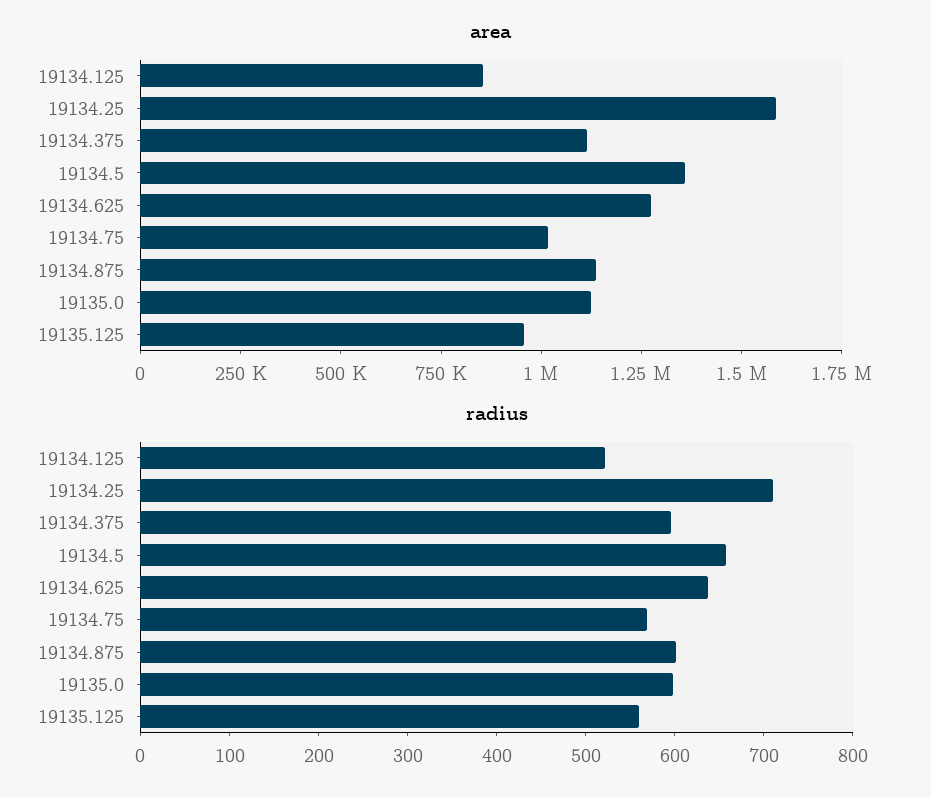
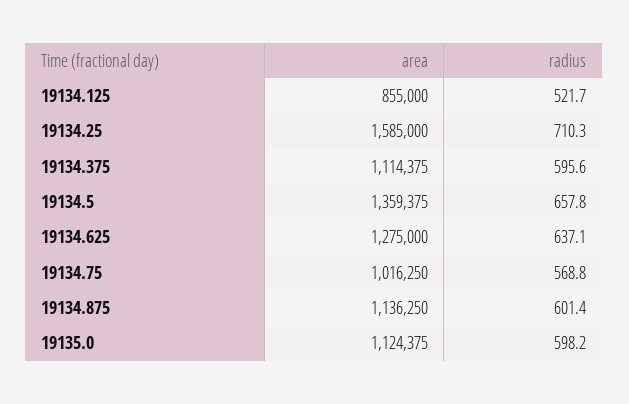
area, 19135.125: 950000 -> none
radius, 19135.125: 560 -> none

